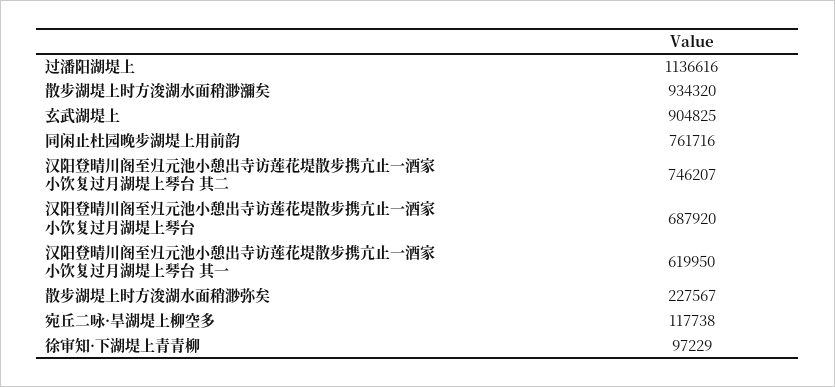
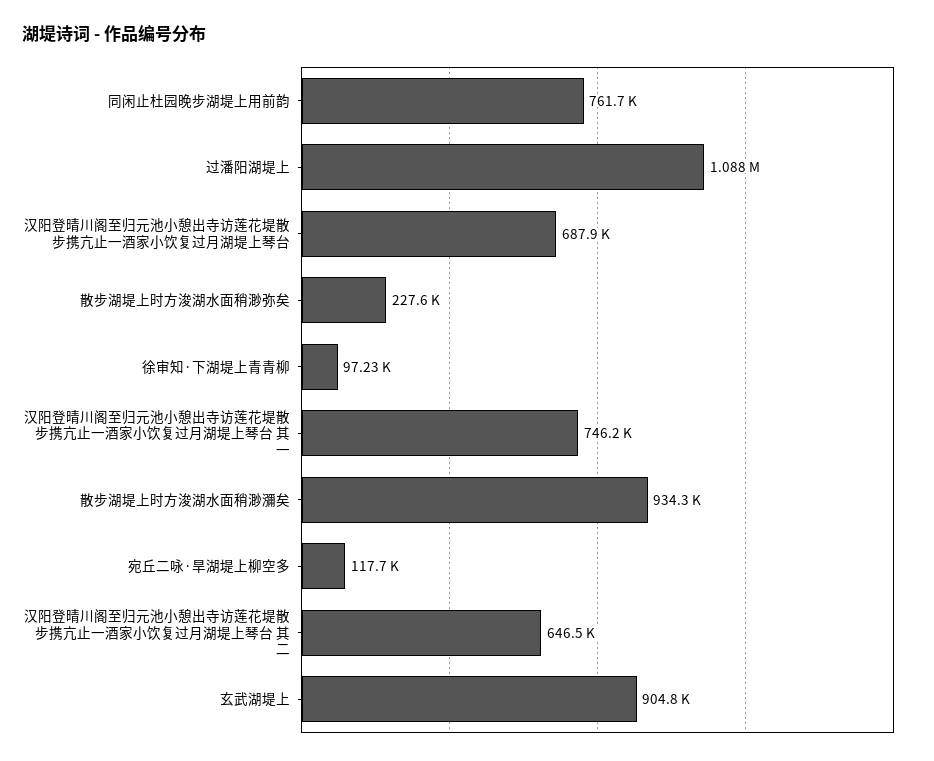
过潘阳湖堤上: 1136616 -> 1088000
汉阳登晴川阁至归元池小憩出寺访莲花堤散步携亢止一酒家小饮复过月湖堤上琴台 其二: 746207 -> 646500
汉阳登晴川阁至归元池小憩出寺访莲花堤散步携亢止一酒家小饮复过月湖堤上琴台 其一: 619950 -> 746200

